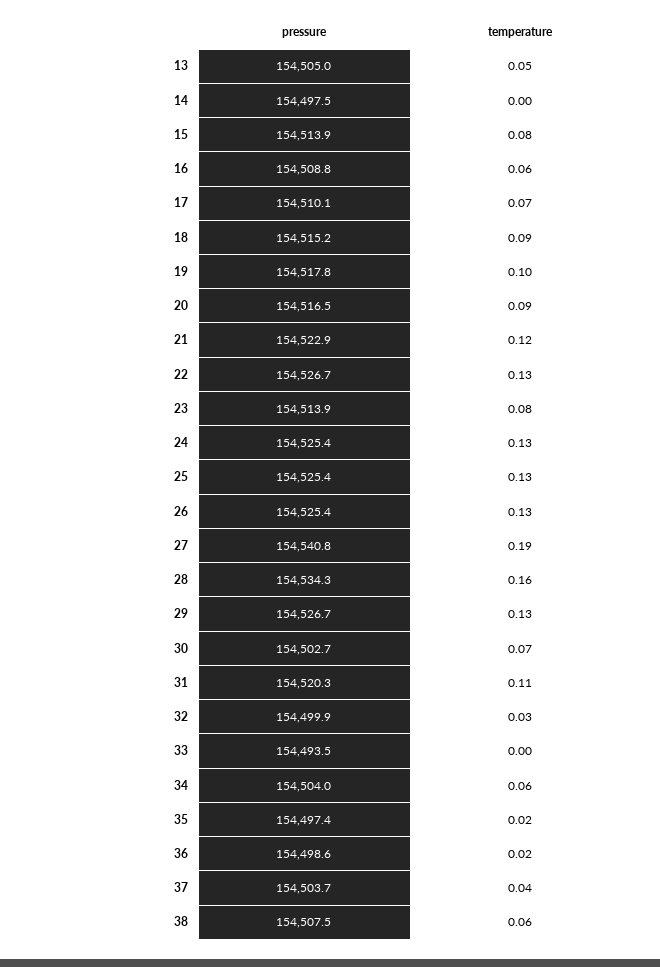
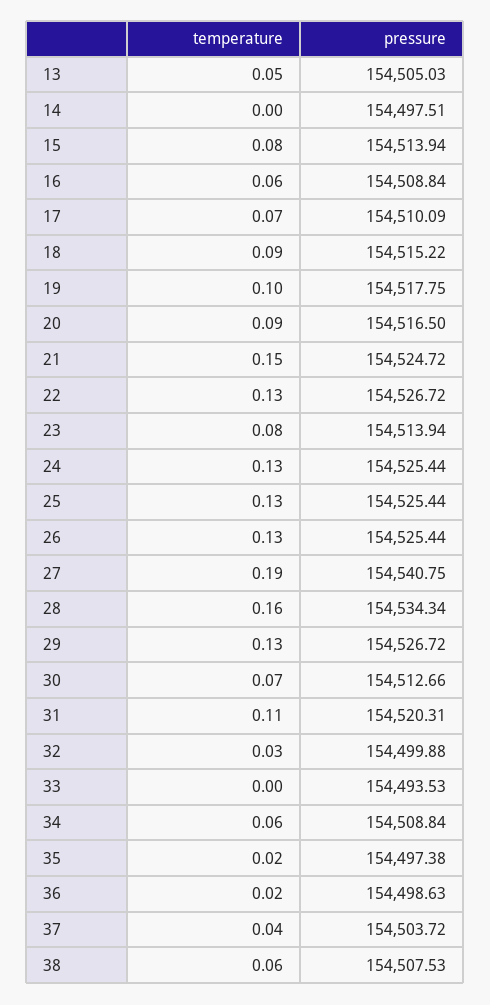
pressure, 21: 154522.9 -> 154524.72
temperature, 21: 0.12 -> 0.15
pressure, 30: 154502.7 -> 154512.66
pressure, 34: 154504 -> 154508.84

